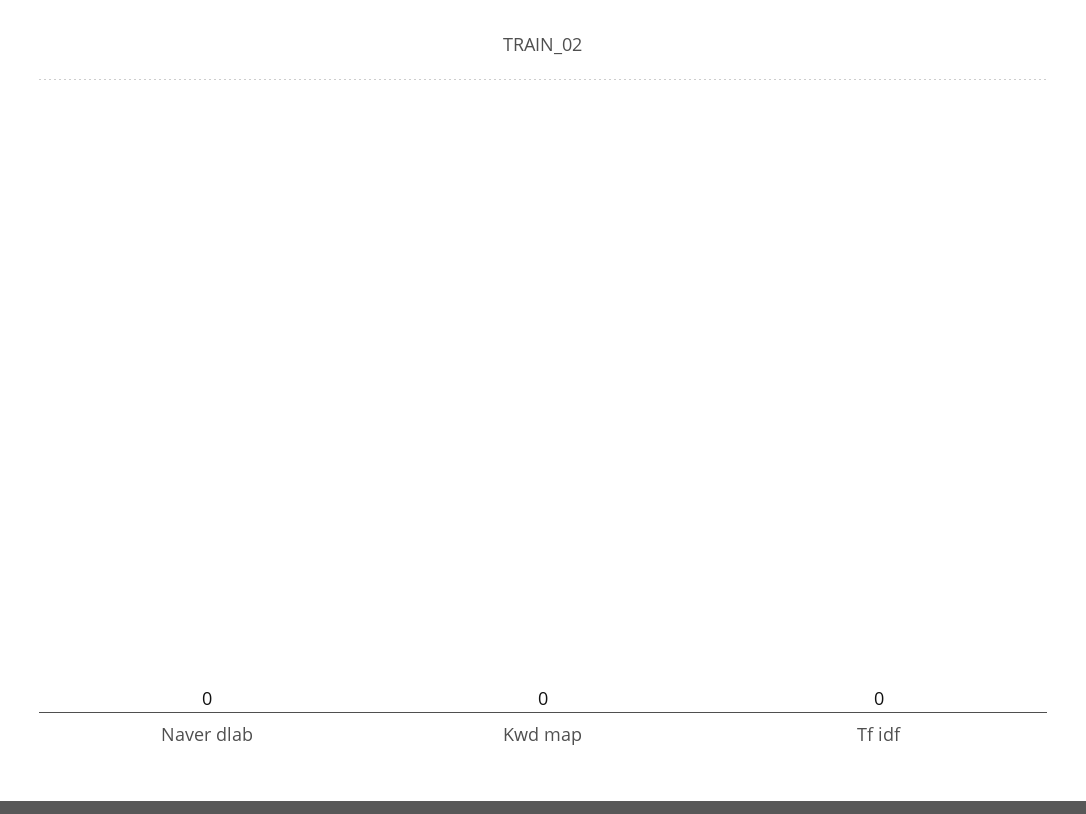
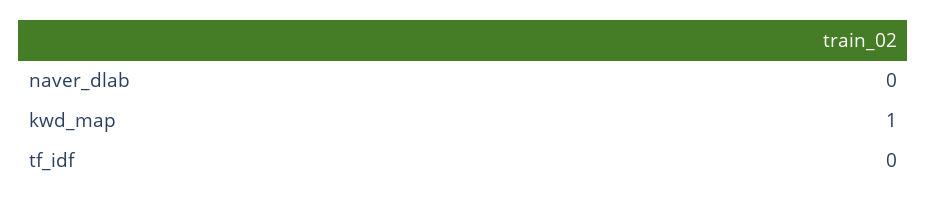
Kwd map: 0 -> 1

